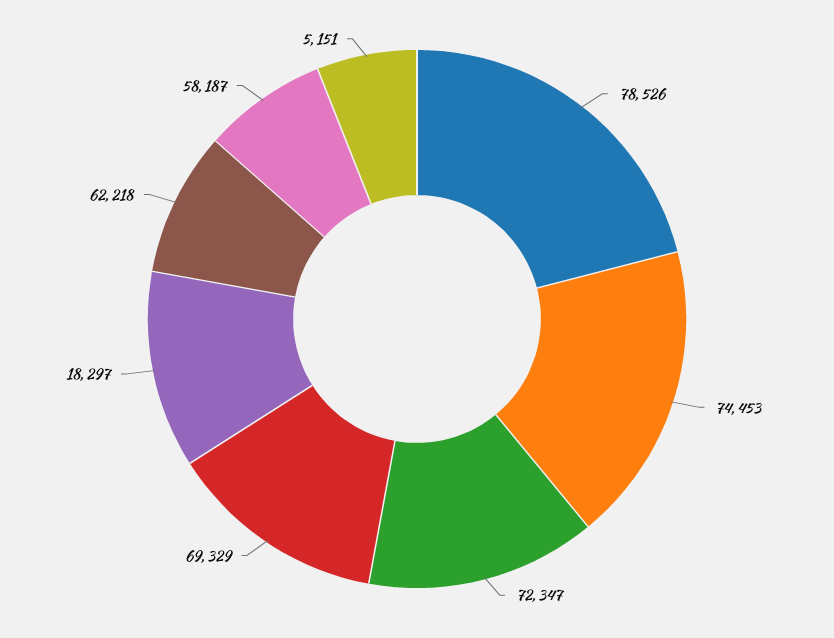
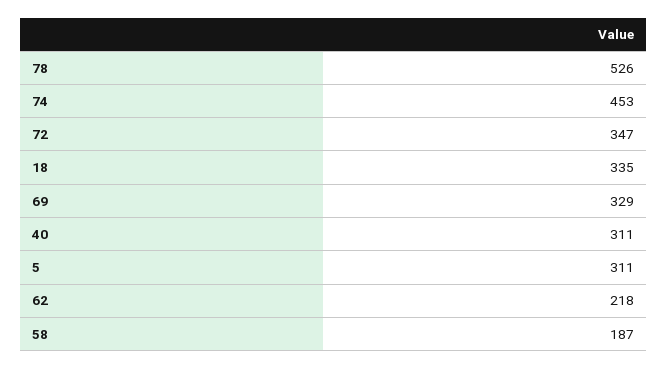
18: 297 -> 335
5: 151 -> 311
40: none -> 311

